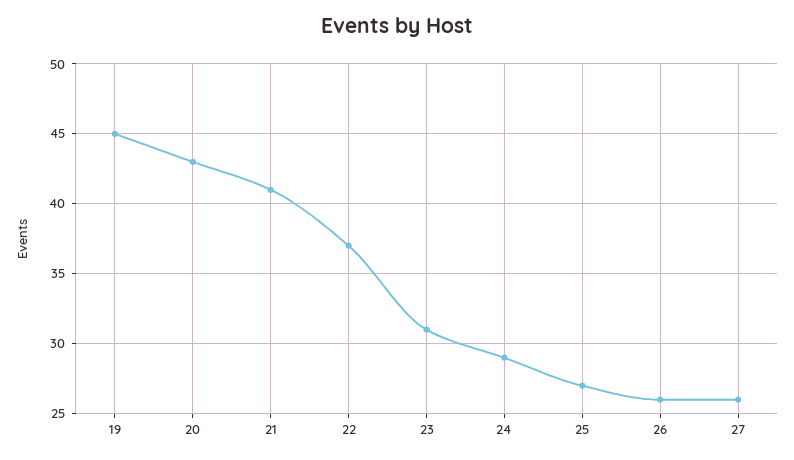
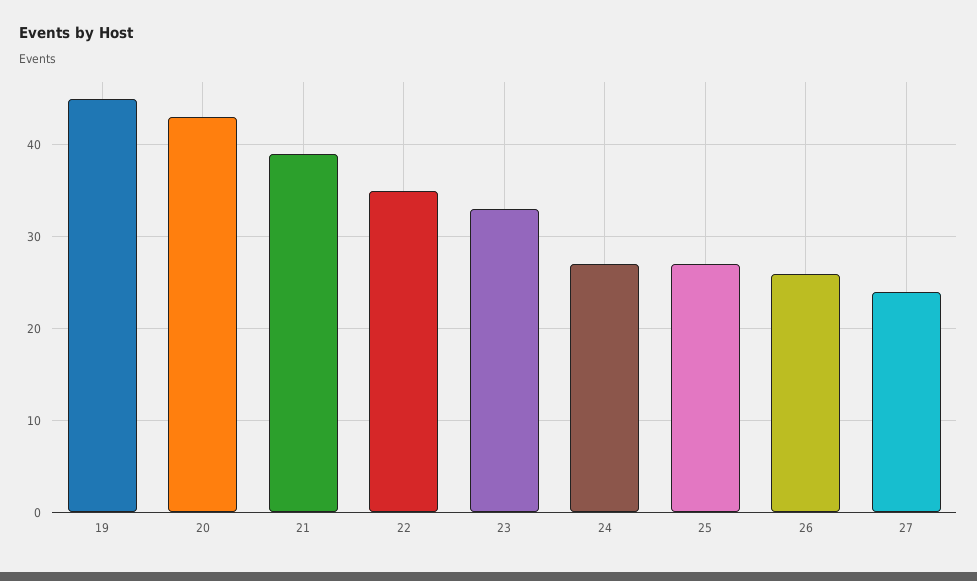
21: 41 -> 39
22: 37 -> 35
23: 31 -> 33
24: 29 -> 27
27: 26 -> 24

